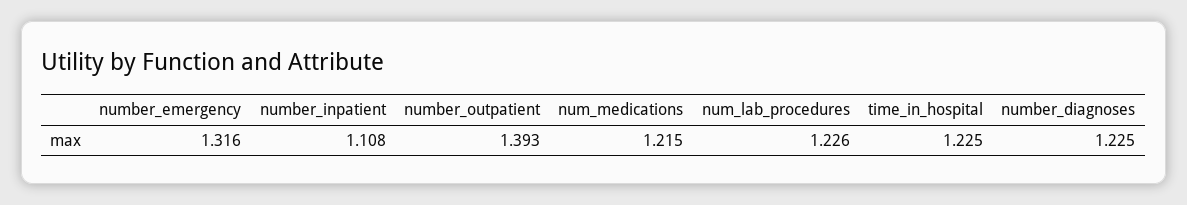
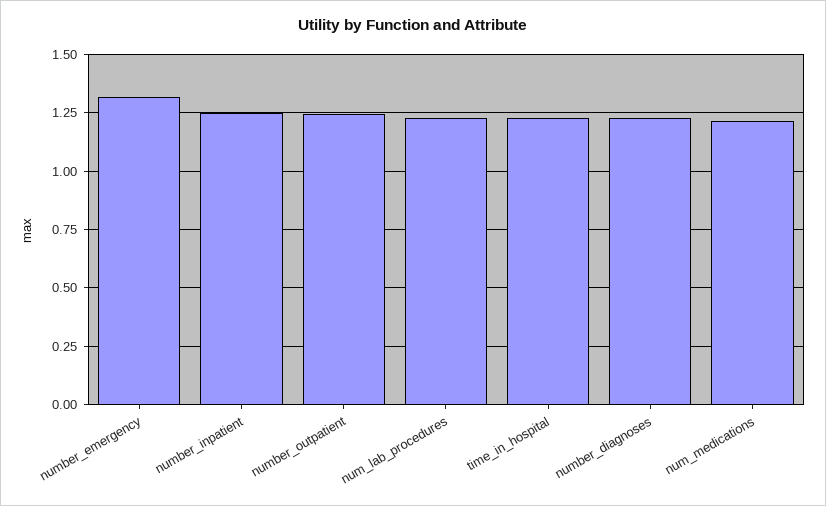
number_inpatient: 1.108 -> 1.25
number_outpatient: 1.393 -> 1.25

